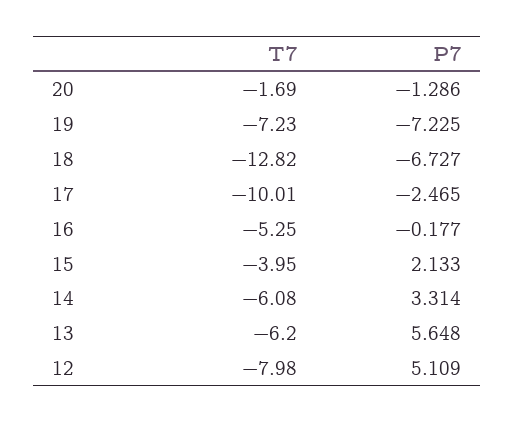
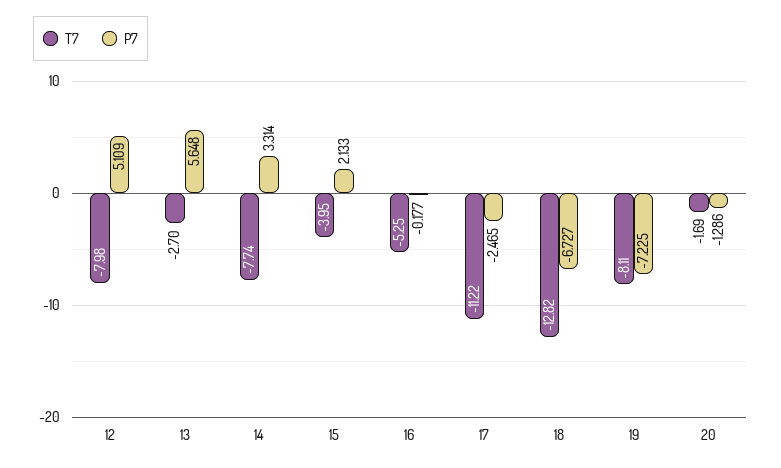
T7, 19: -7.23 -> -8.11
T7, 17: -10.01 -> -11.22
T7, 14: -6.08 -> -7.74
T7, 13: -6.2 -> -2.7

